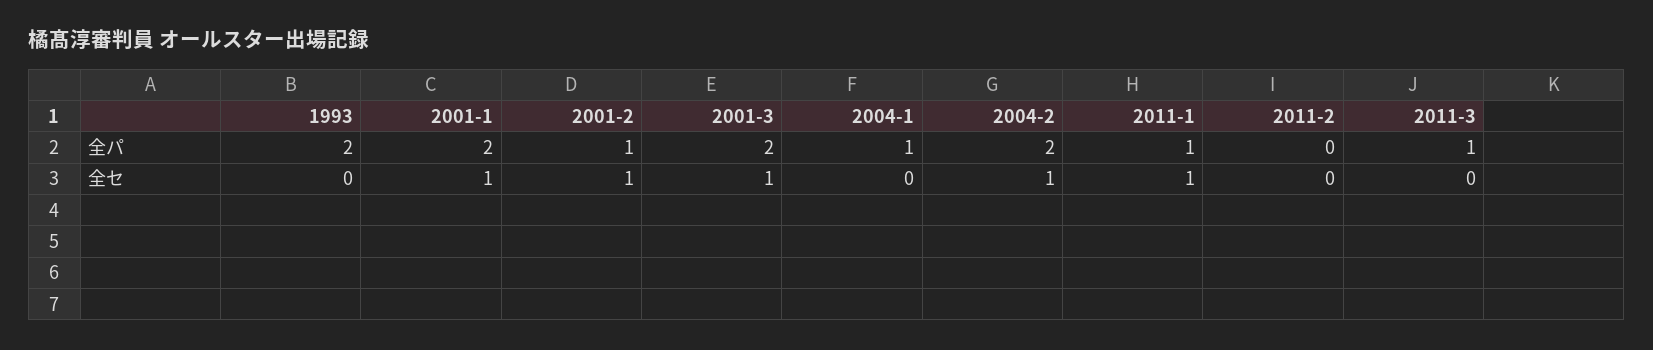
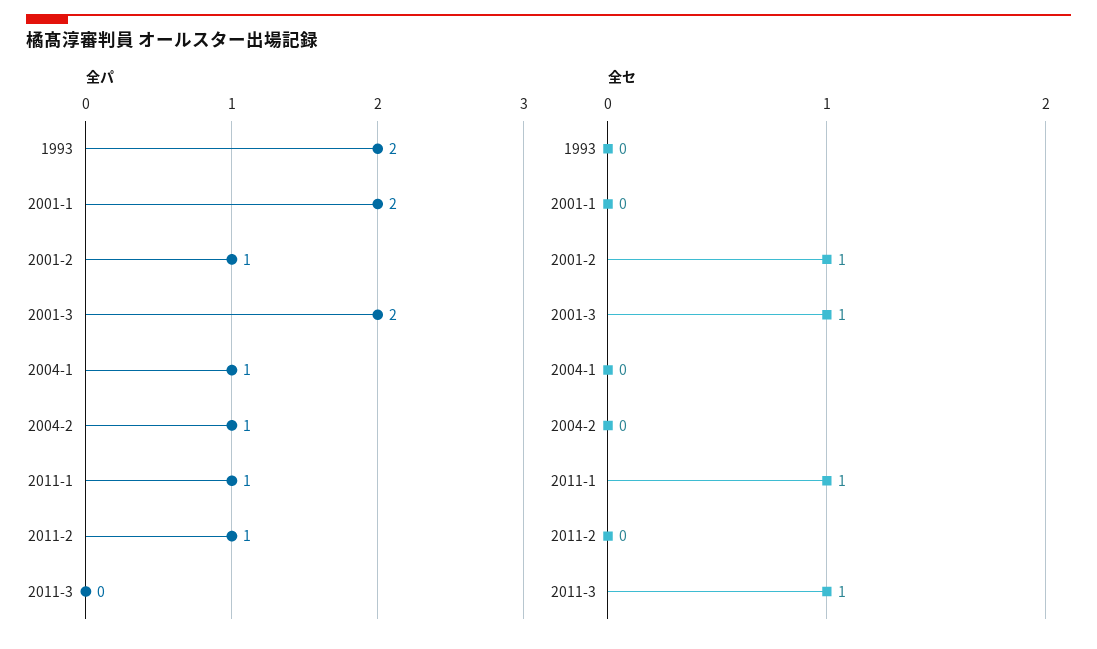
全パ, 2004-2: 2 -> 1
全パ, 2011-2: 0 -> 1
全パ, 2011-3: 1 -> 0
全セ, 2001-1: 1 -> 0
全セ, 2004-2: 1 -> 0
全セ, 2011-3: 0 -> 1

